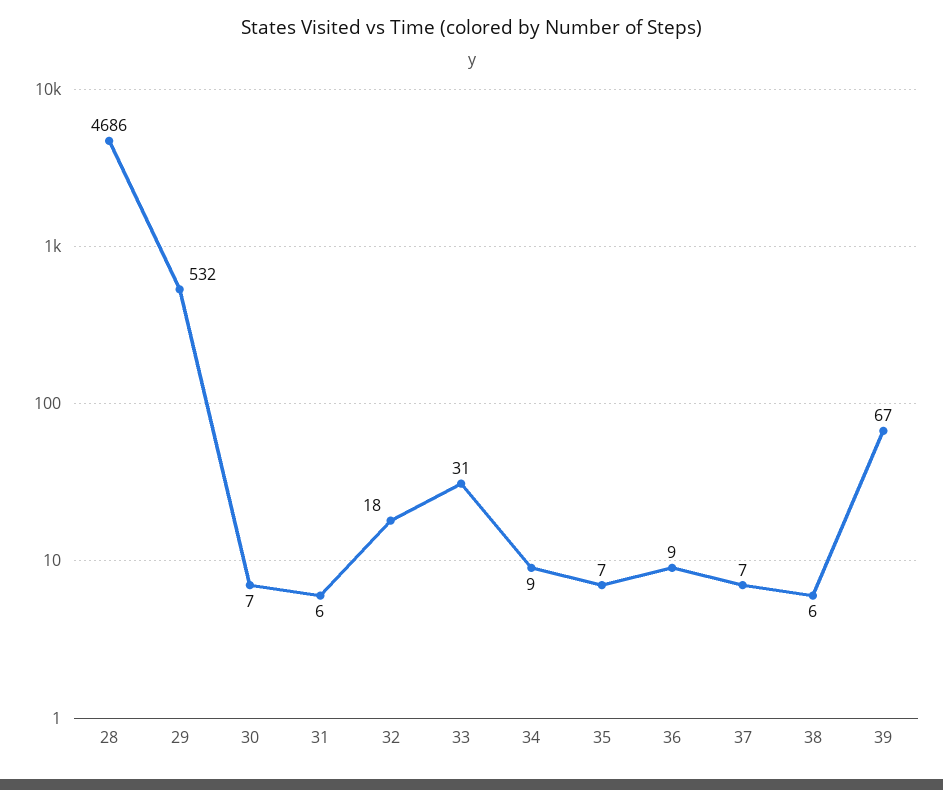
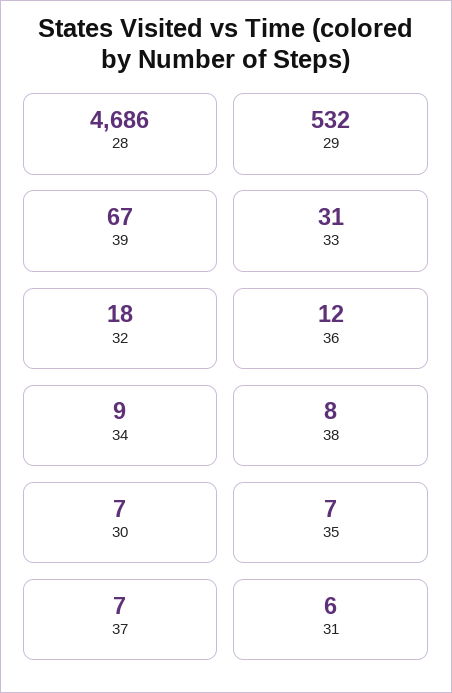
36: 9 -> 12
38: 6 -> 8

